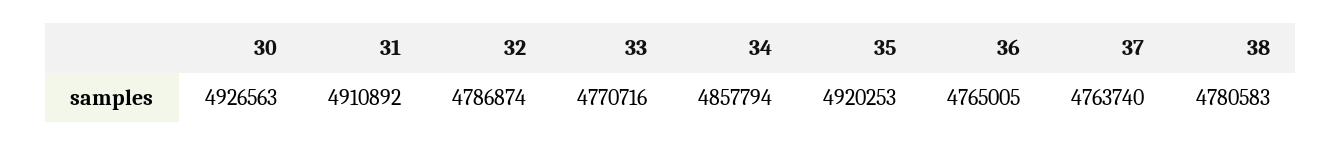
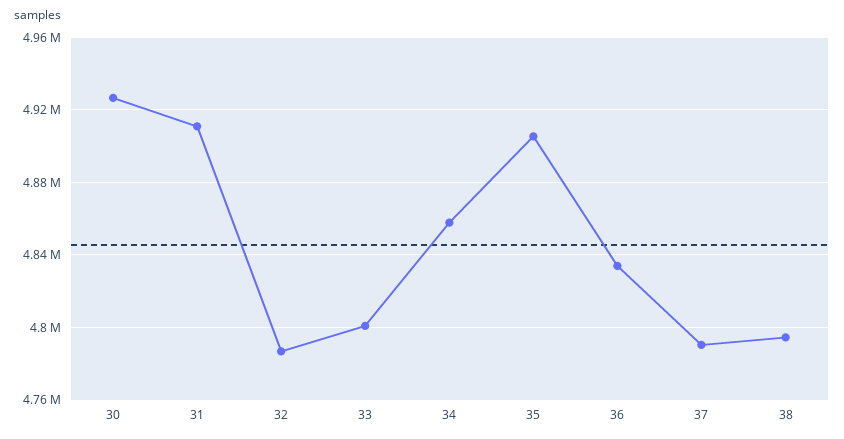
33: 4770716 -> 4800000
35: 4920253 -> 4905000
36: 4765005 -> 4835000
37: 4763740 -> 4790000
38: 4780583 -> 4795000

